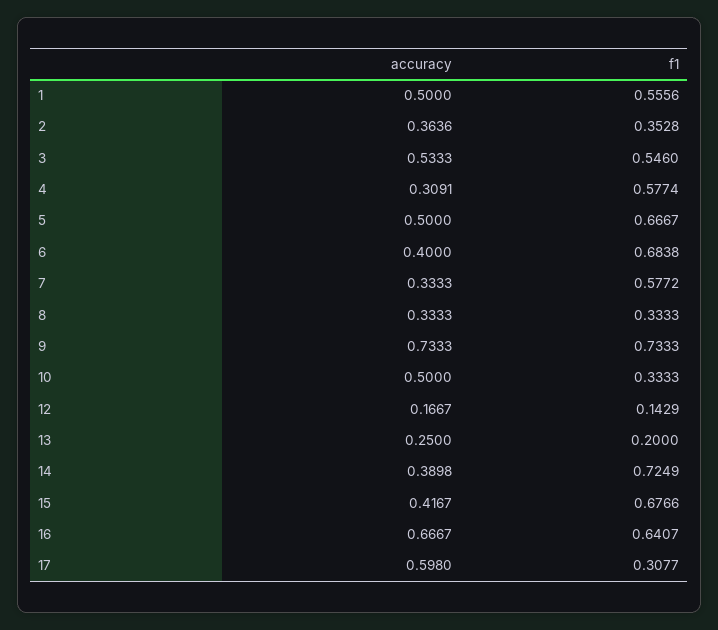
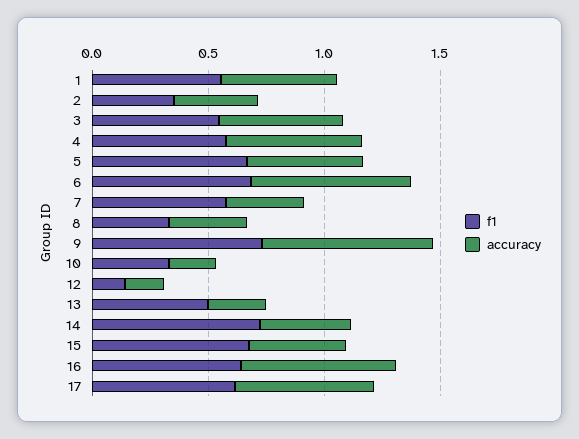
accuracy, 4: 0.3091 -> 0.6
accuracy, 6: 0.4 -> 0.7
accuracy, 10: 0.5 -> 0.2
f1, 13: 0.2 -> 0.5
f1, 17: 0.3077 -> 0.6

